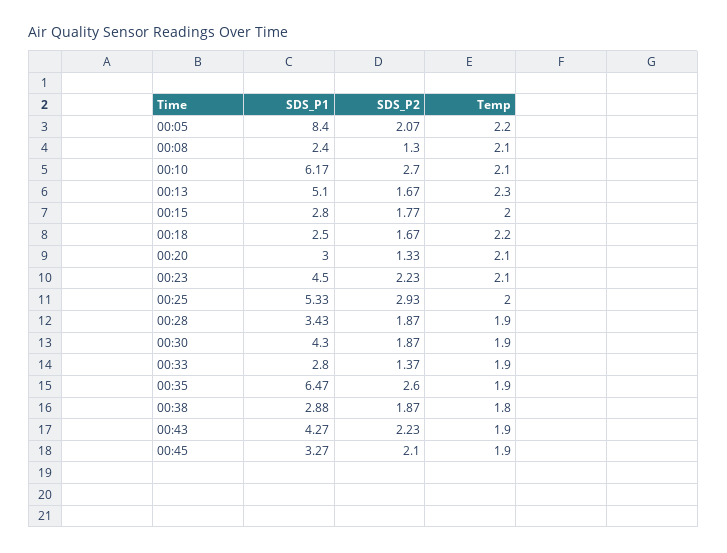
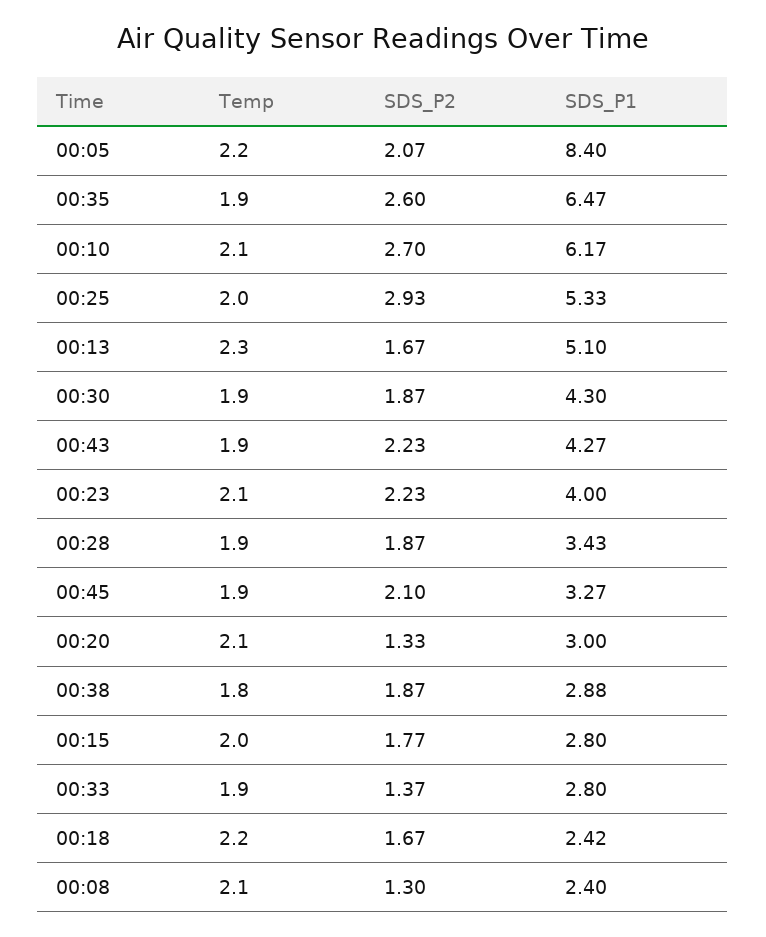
SDS_P1, 00:18: 2.5 -> 2.42
SDS_P1, 00:23: 4.5 -> 4

